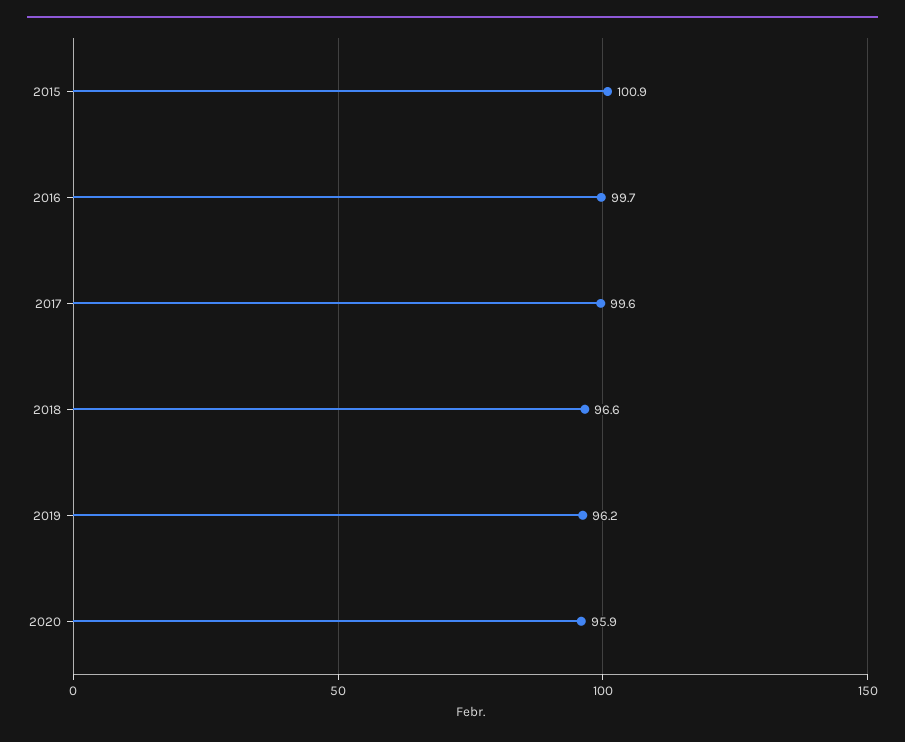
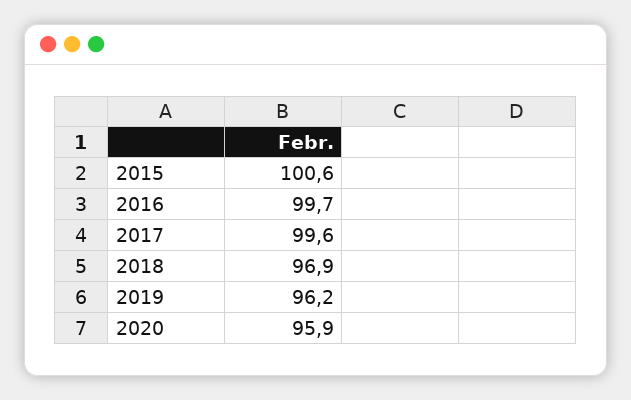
2015: 100.9 -> 100.6
2018: 96.6 -> 96.9

